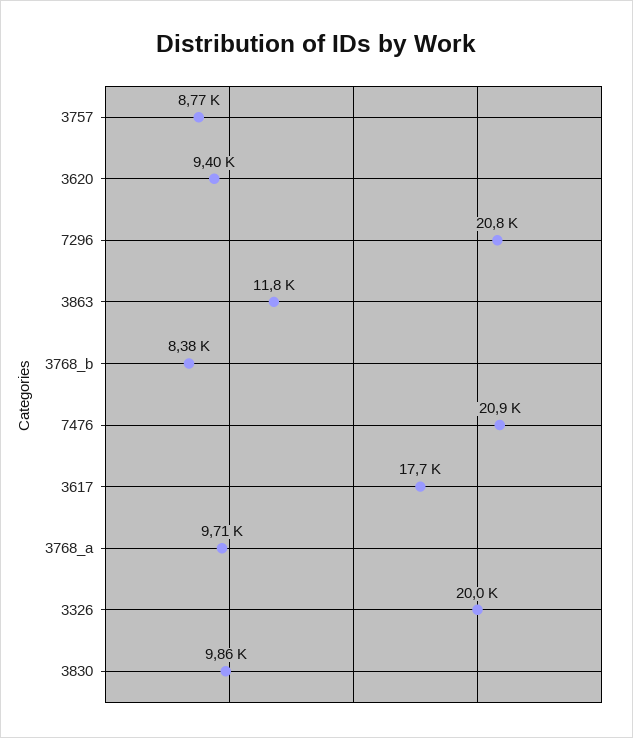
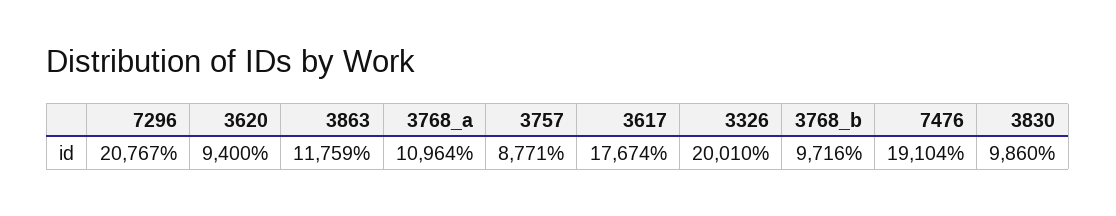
3768_b: 8380 -> 9716
7476: 20900 -> 19104
3768_a: 9710 -> 10964

